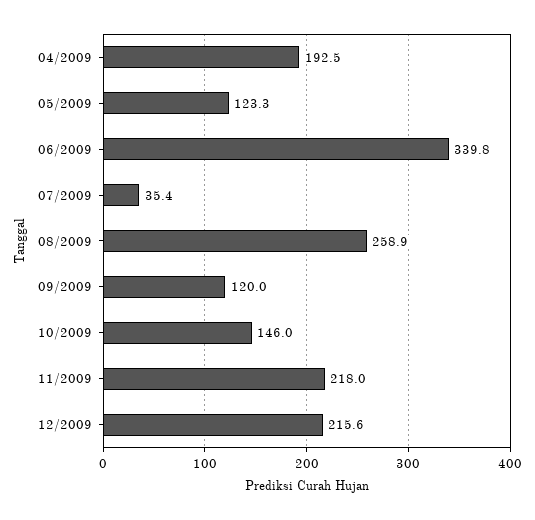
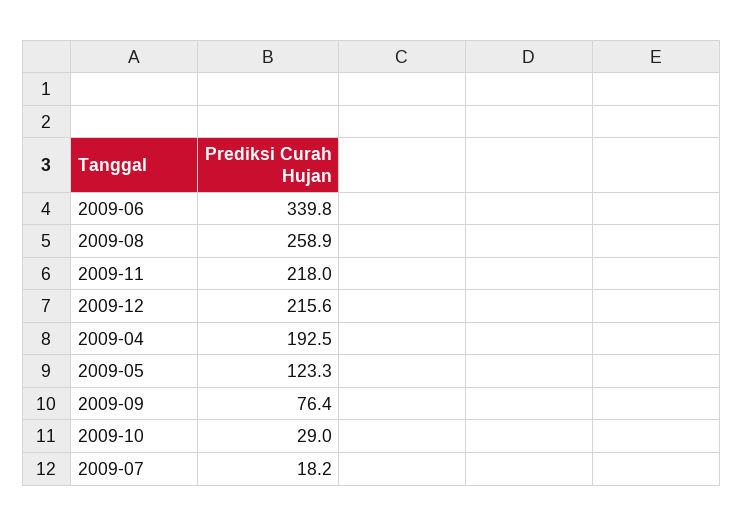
07/2009: 35.4 -> 18.2
09/2009: 120 -> 76.4
10/2009: 146 -> 29

